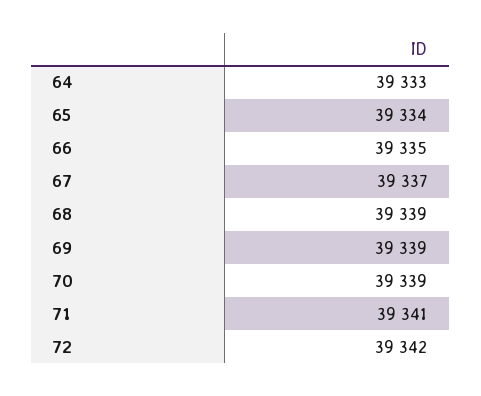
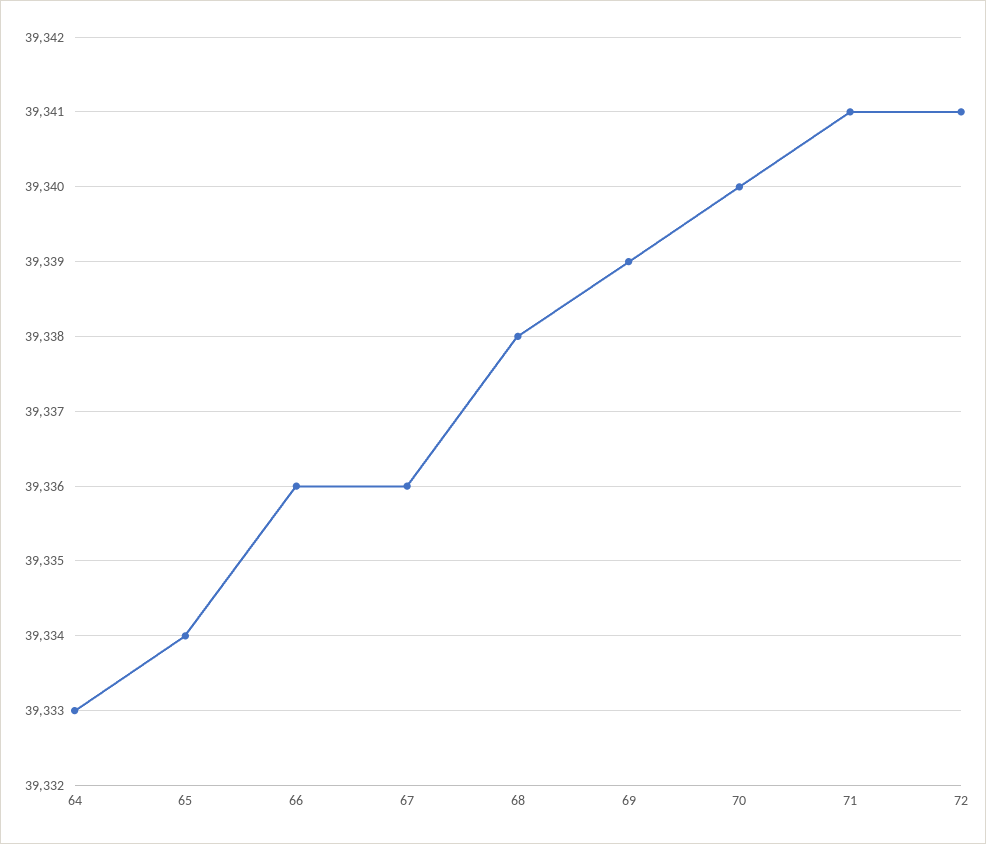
66: 39335 -> 39336
67: 39337 -> 39336
68: 39339 -> 39338
70: 39339 -> 39340
72: 39342 -> 39341

